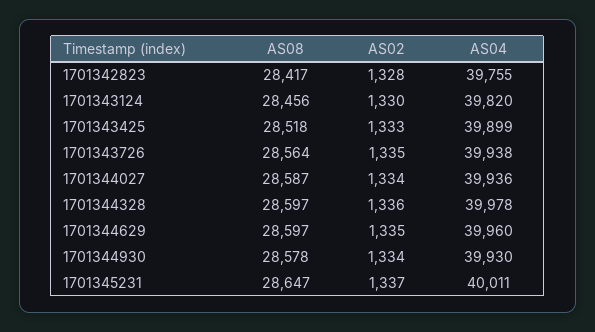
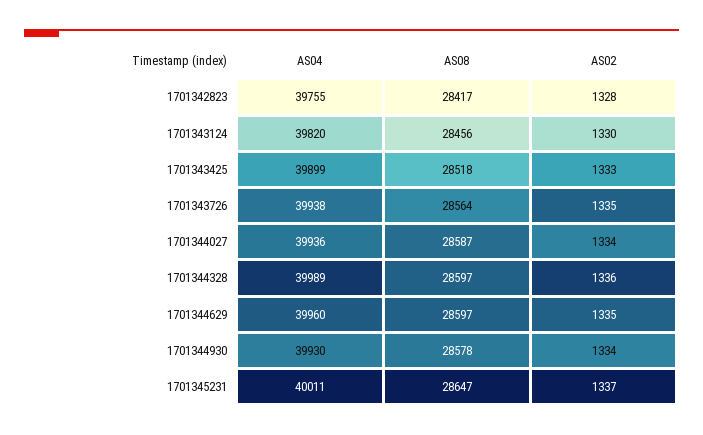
AS04, 1701344328: 39978 -> 39989

